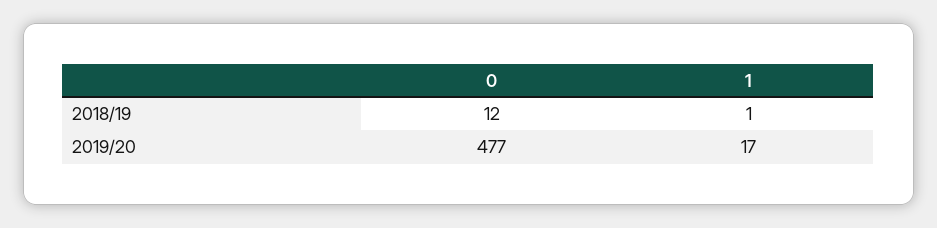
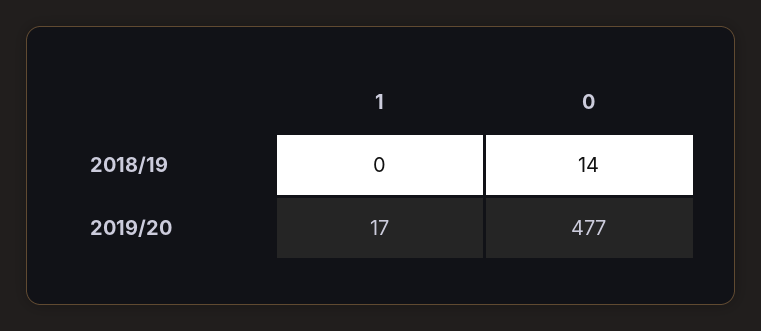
0, 2018/19: 12 -> 14
1, 2018/19: 1 -> 0

